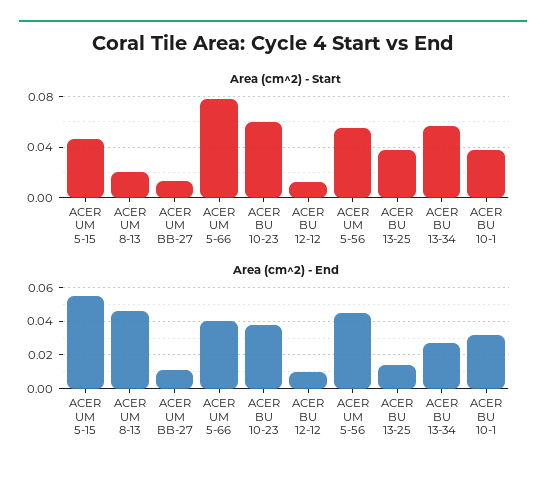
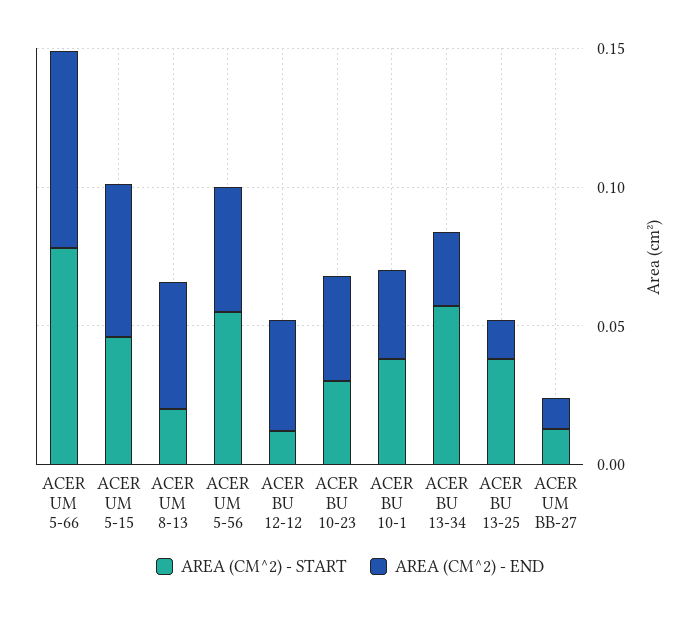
Area (cm^2) - Start, ACER BU 10-23: 0.06 -> 0.03
Area (cm^2) - End, ACER UM 5-66: 0.04 -> 0.07
Area (cm^2) - End, ACER BU 12-12: 0.01 -> 0.04

